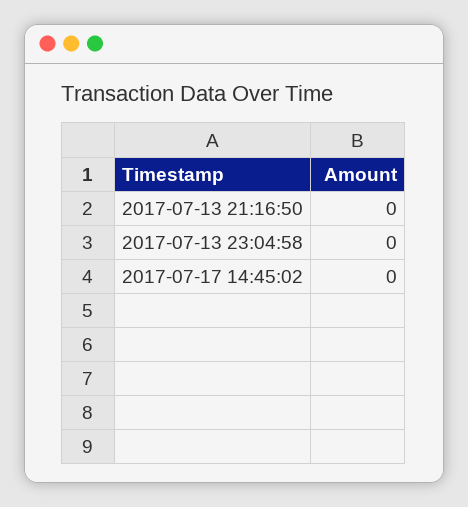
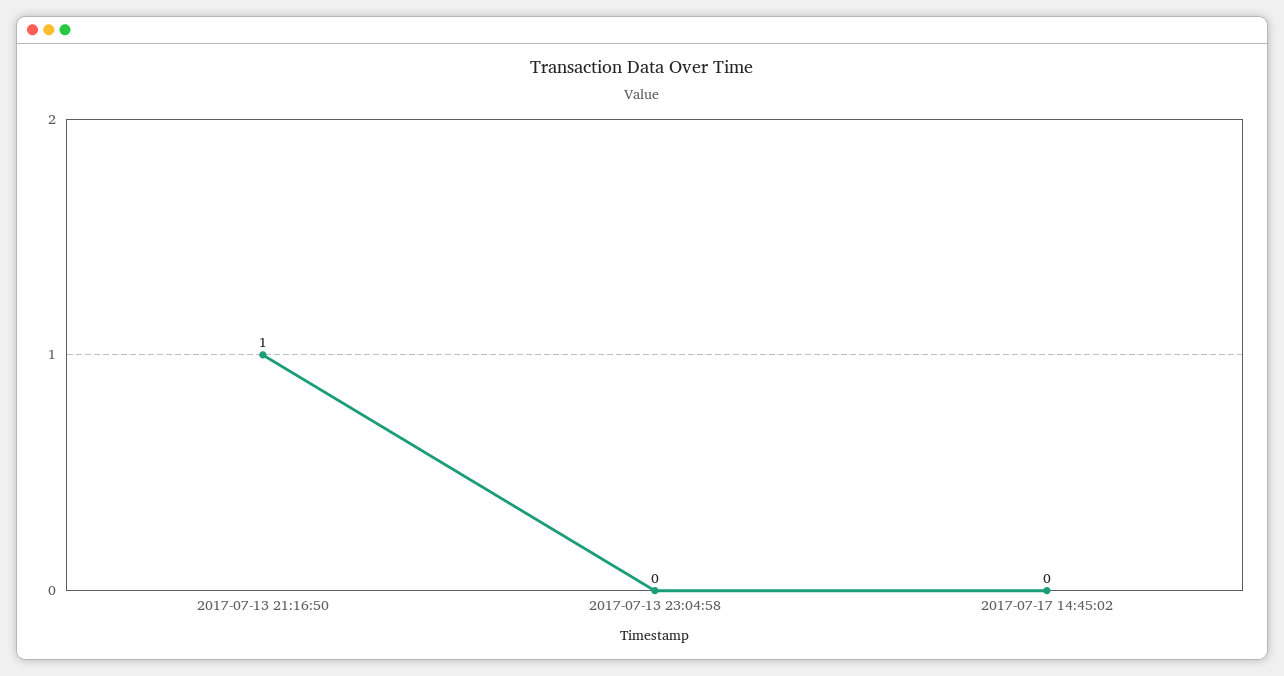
2017-07-13 21:16:50: 0 -> 1

